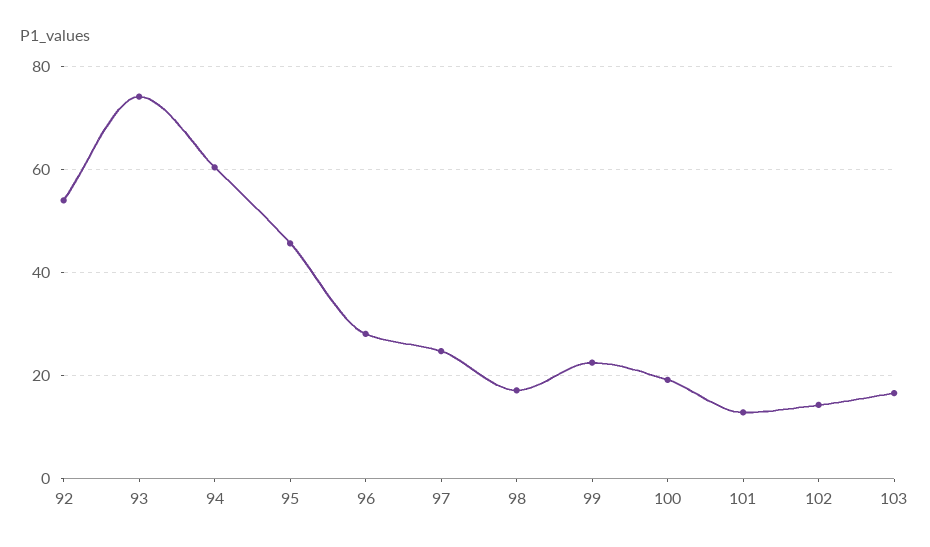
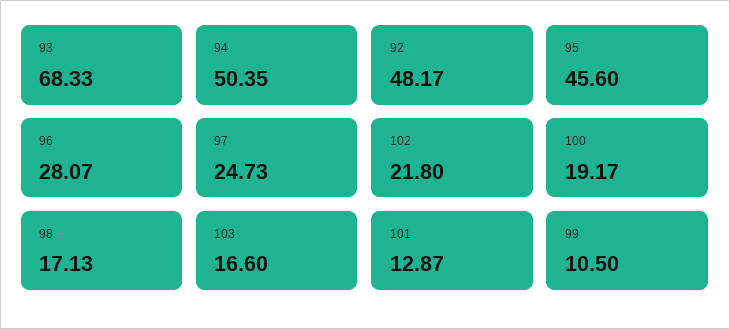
92: 54 -> 48.17
93: 74 -> 68.33
94: 60 -> 50.35
99: 22 -> 10.5
102: 14 -> 21.8

